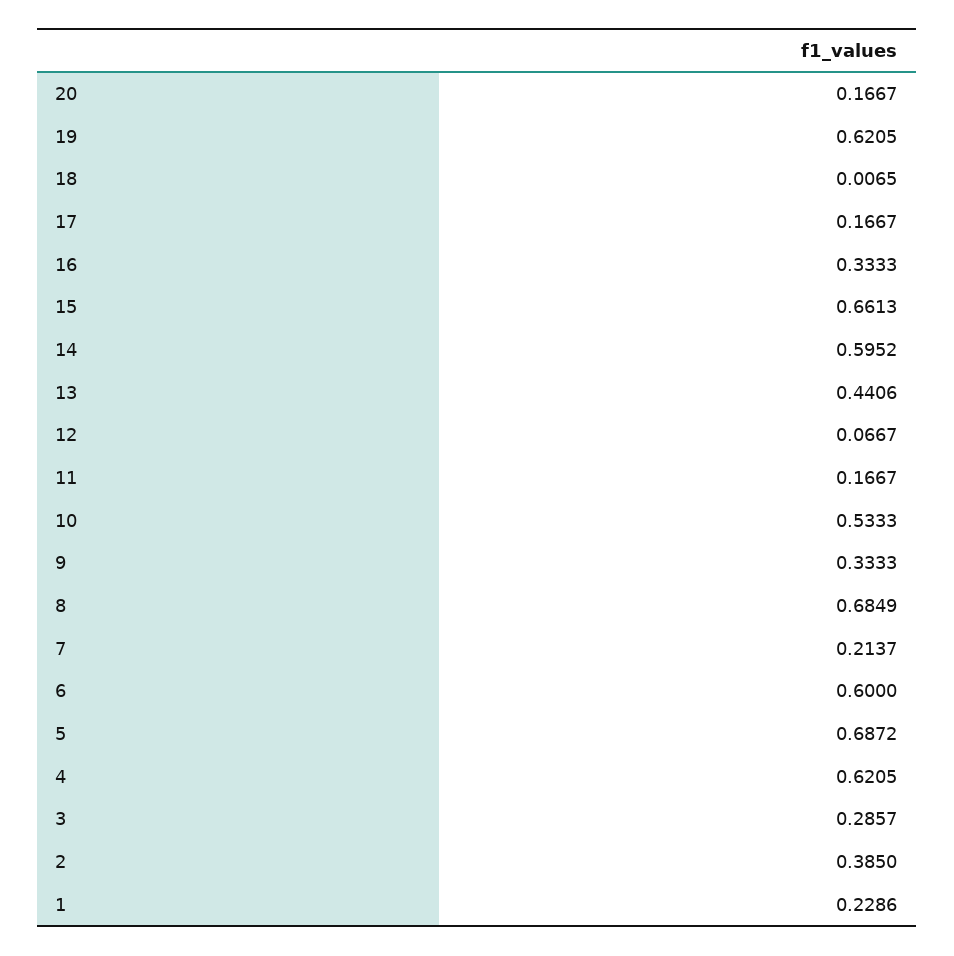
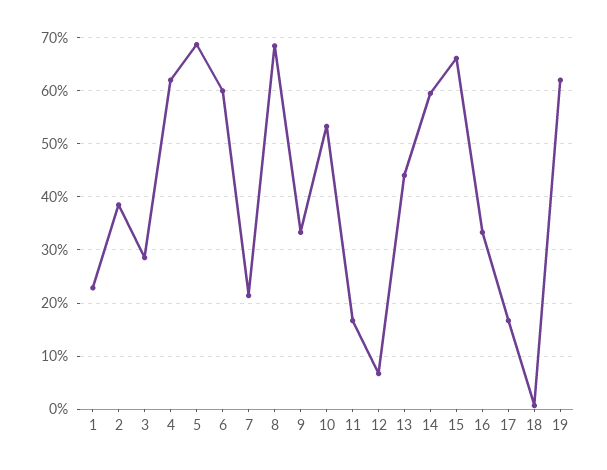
20: 0.1667 -> none

